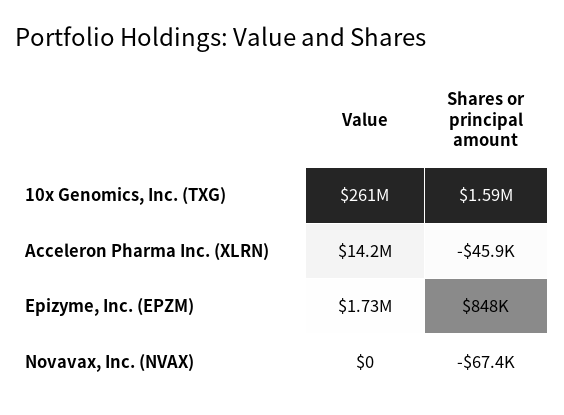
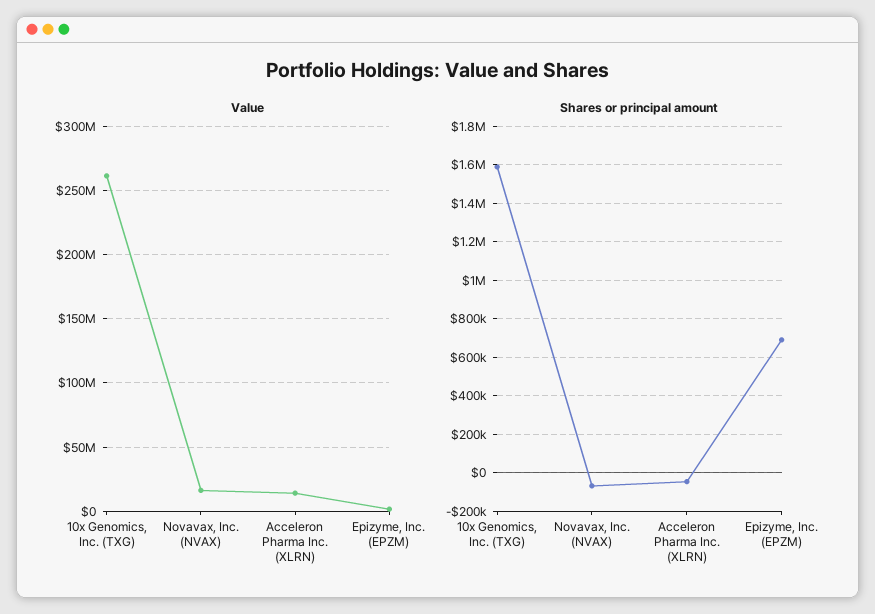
Shares or principal amount, Epizyme, Inc. (EPZM): 848000 -> 700000
Value, Novavax, Inc. (NVAX): 0 -> 15000000

